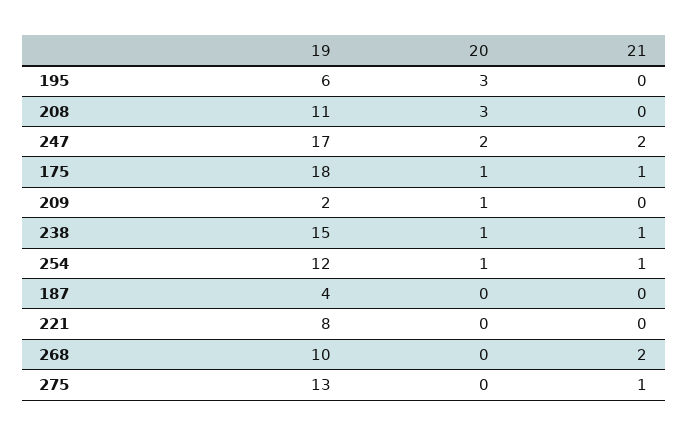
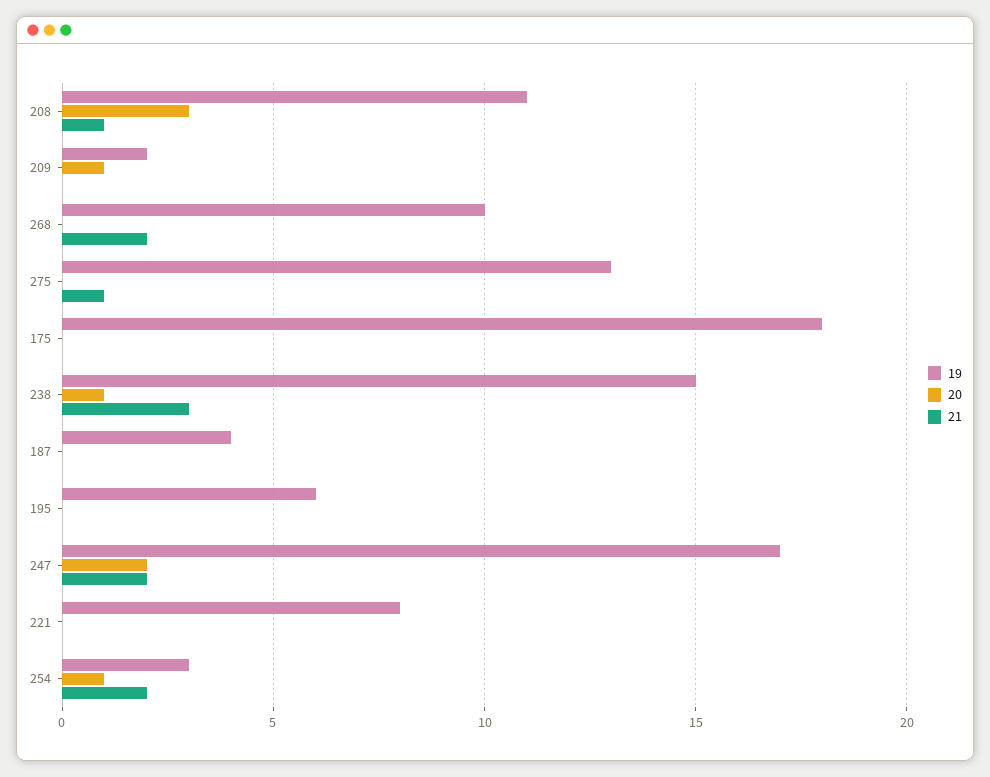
20, 195: 3 -> 0
21, 208: 0 -> 1
20, 175: 1 -> 0
21, 175: 1 -> 0
21, 238: 1 -> 3
19, 254: 12 -> 3
21, 254: 1 -> 2

